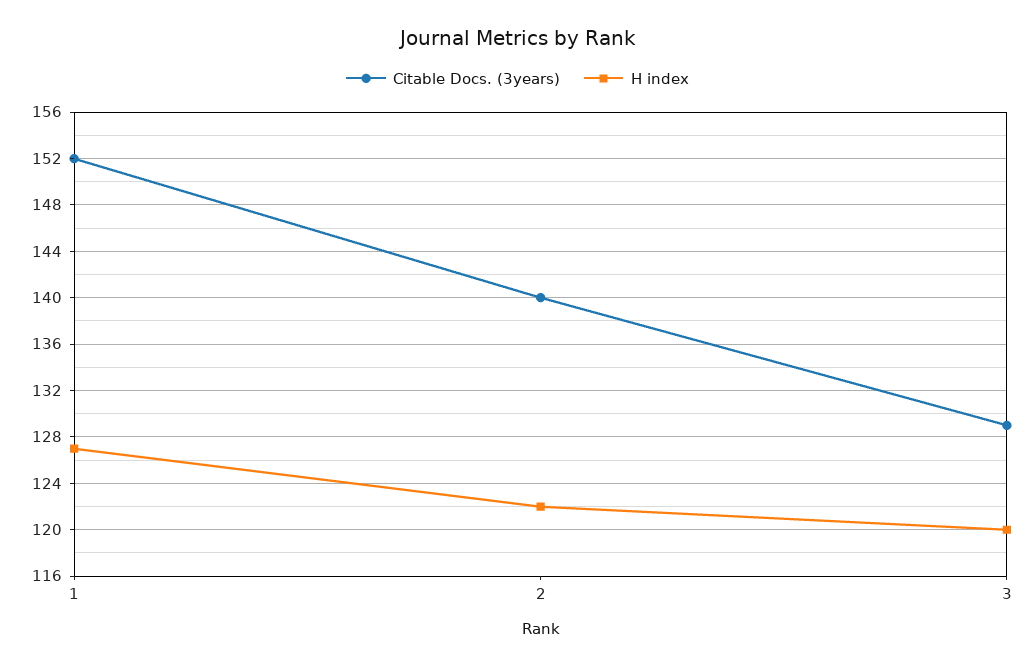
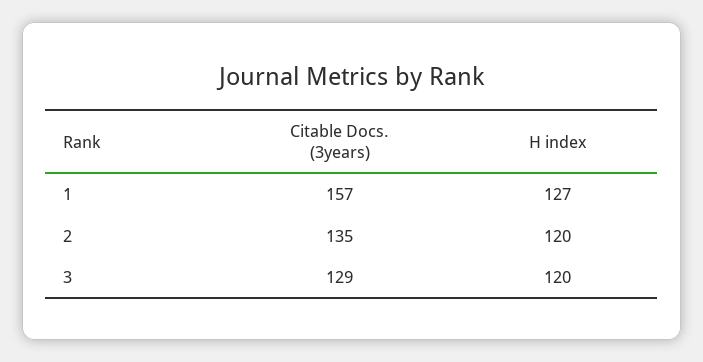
Citable Docs. (3years), 1: 152 -> 157
Citable Docs. (3years), 2: 140 -> 135
H index, 2: 122 -> 120

